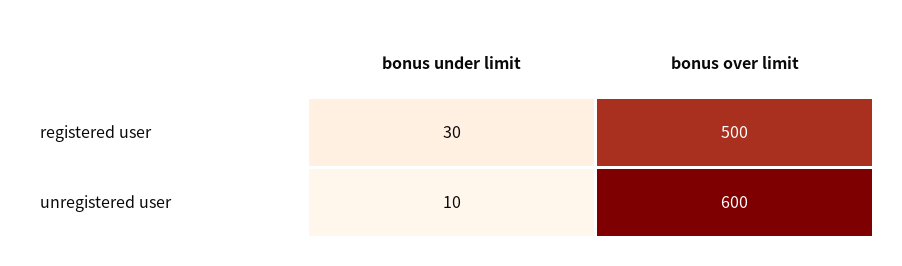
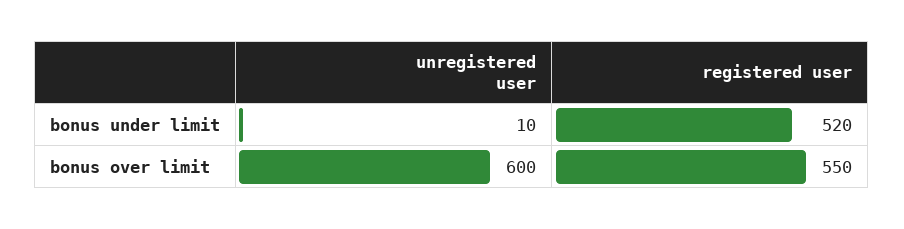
bonus under limit, registered user: 30 -> 520
bonus over limit, registered user: 500 -> 550

